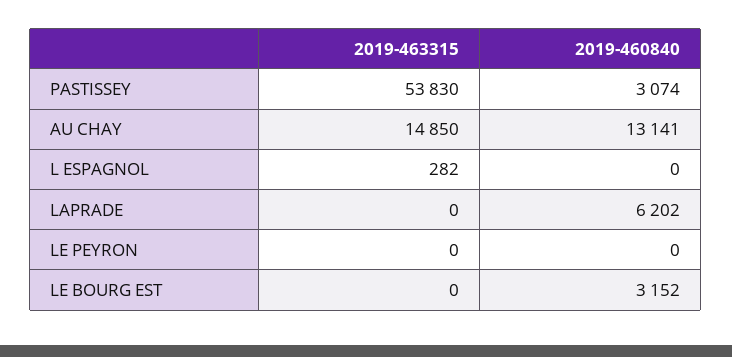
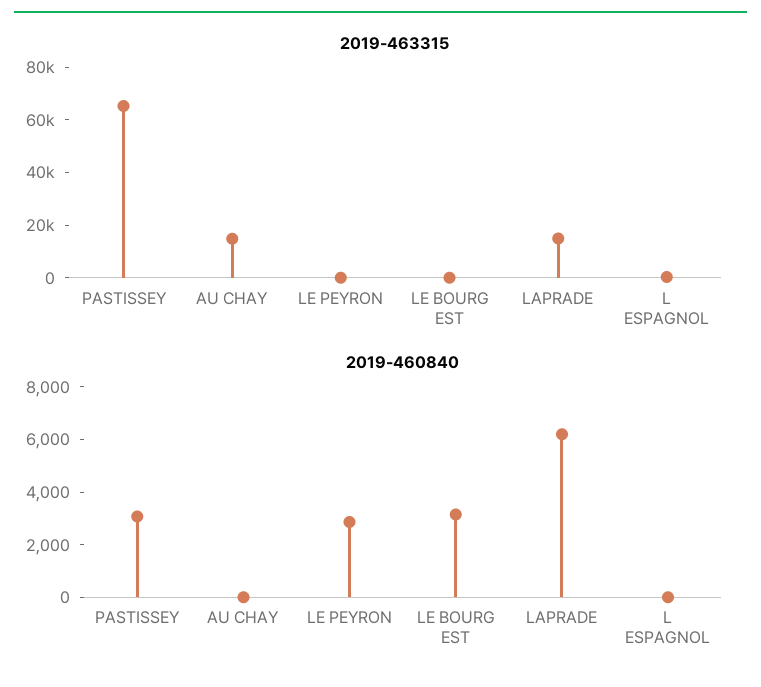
2019-463315, PASTISSEY: 53830 -> 65000
2019-460840, AU CHAY: 13141 -> 0
2019-463315, LAPRADE: 0 -> 15000
2019-460840, LE PEYRON: 0 -> 3000

